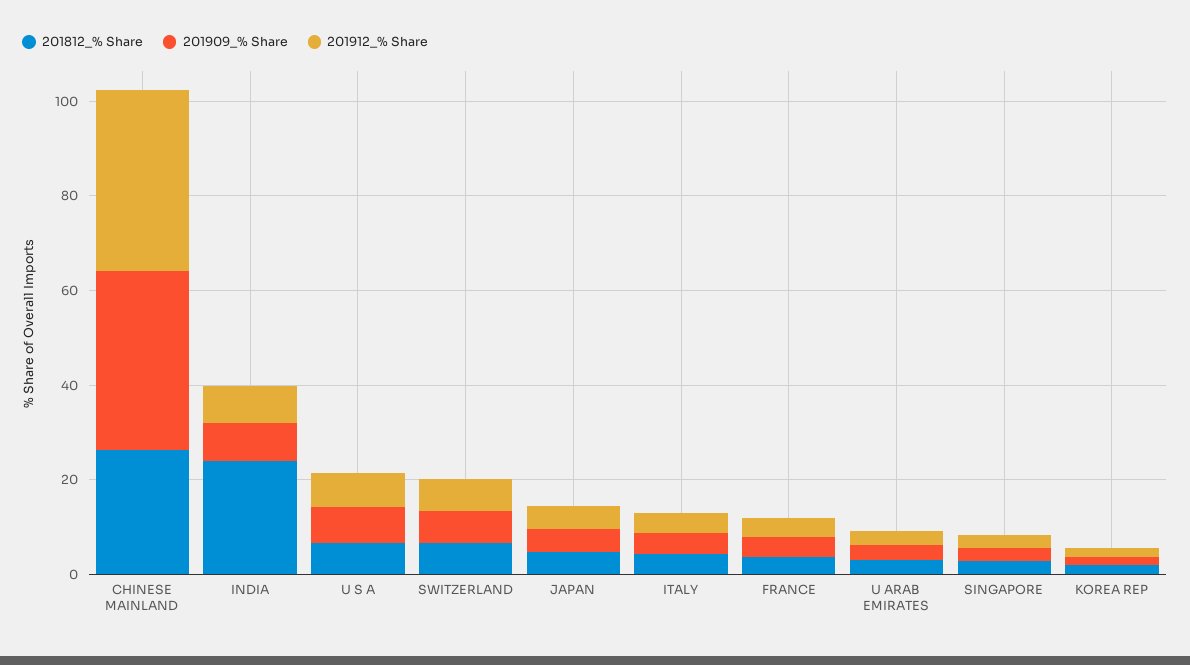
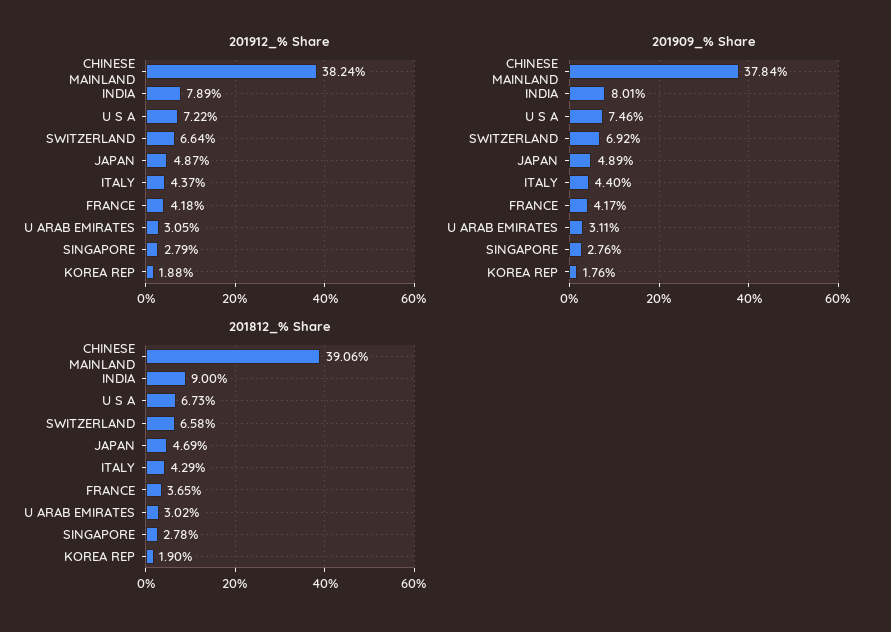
201812_% Share, CHINESE MAINLAND: 25 -> 39.06
201812_% Share, INDIA: 25 -> 9

